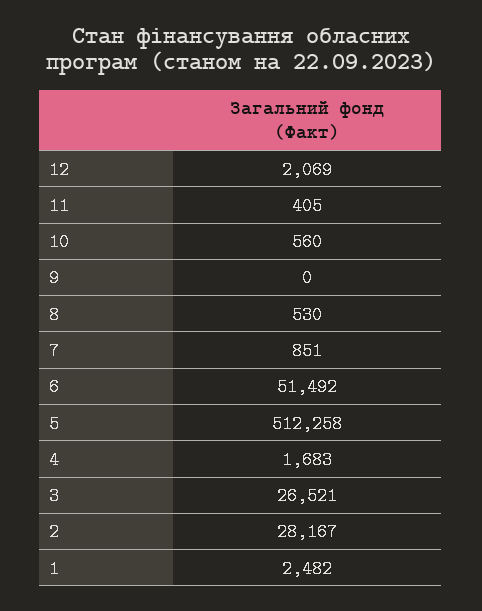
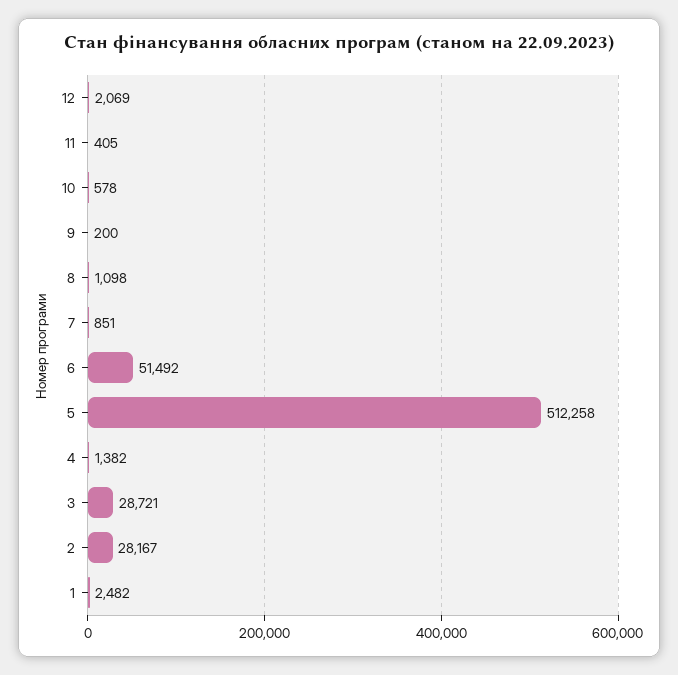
10: 560 -> 578
9: 0 -> 200
8: 530 -> 1098
4: 1683 -> 1382
3: 26521 -> 28721

